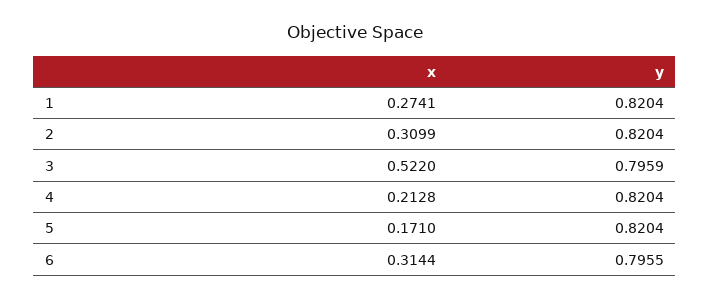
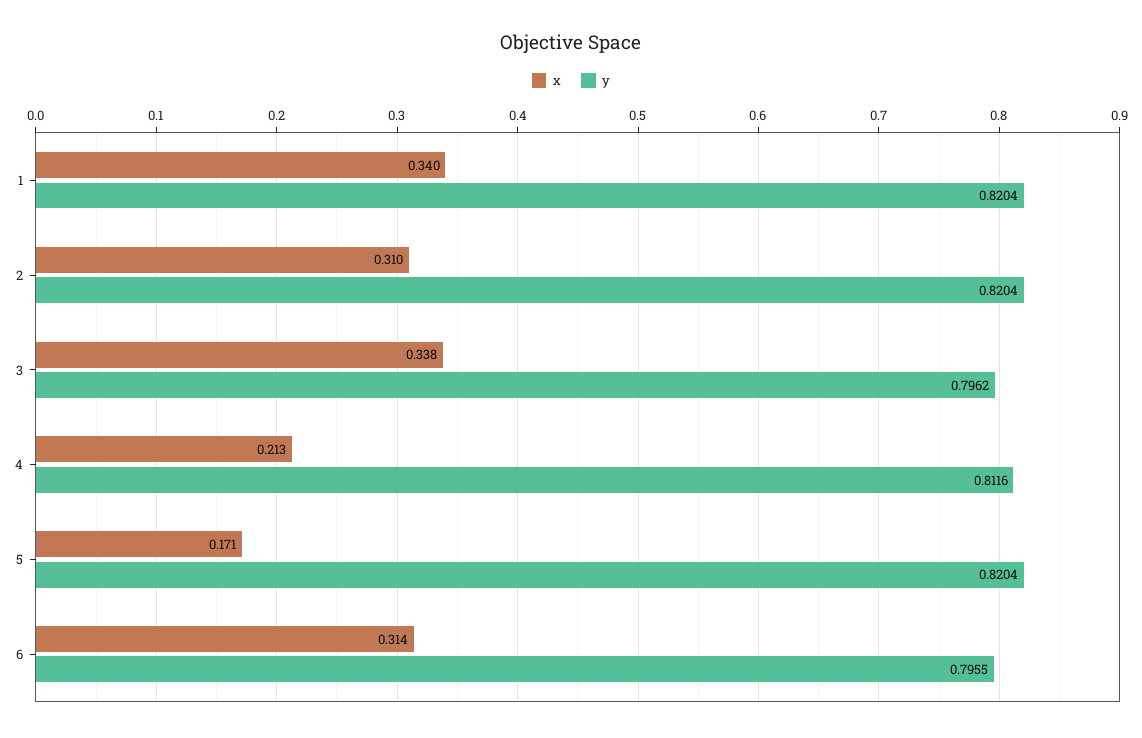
x, 1: 0.2741 -> 0.34
x, 3: 0.522 -> 0.338
y, 3: 0.7959 -> 0.7962
y, 4: 0.8204 -> 0.8116

